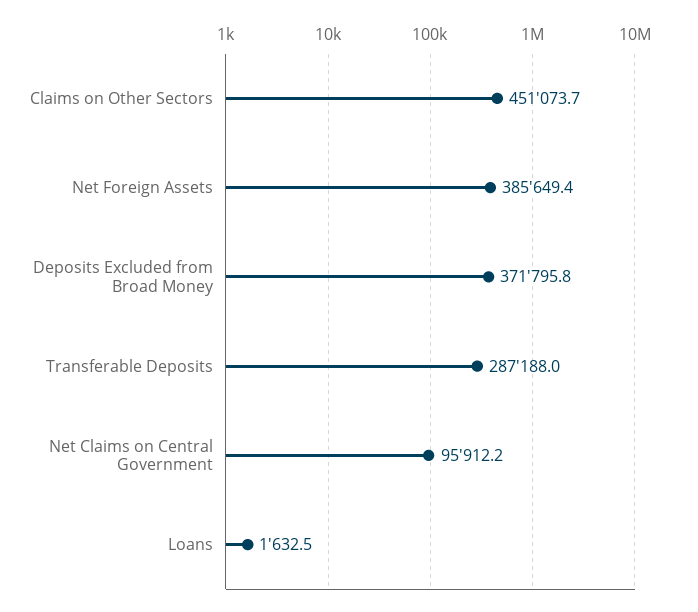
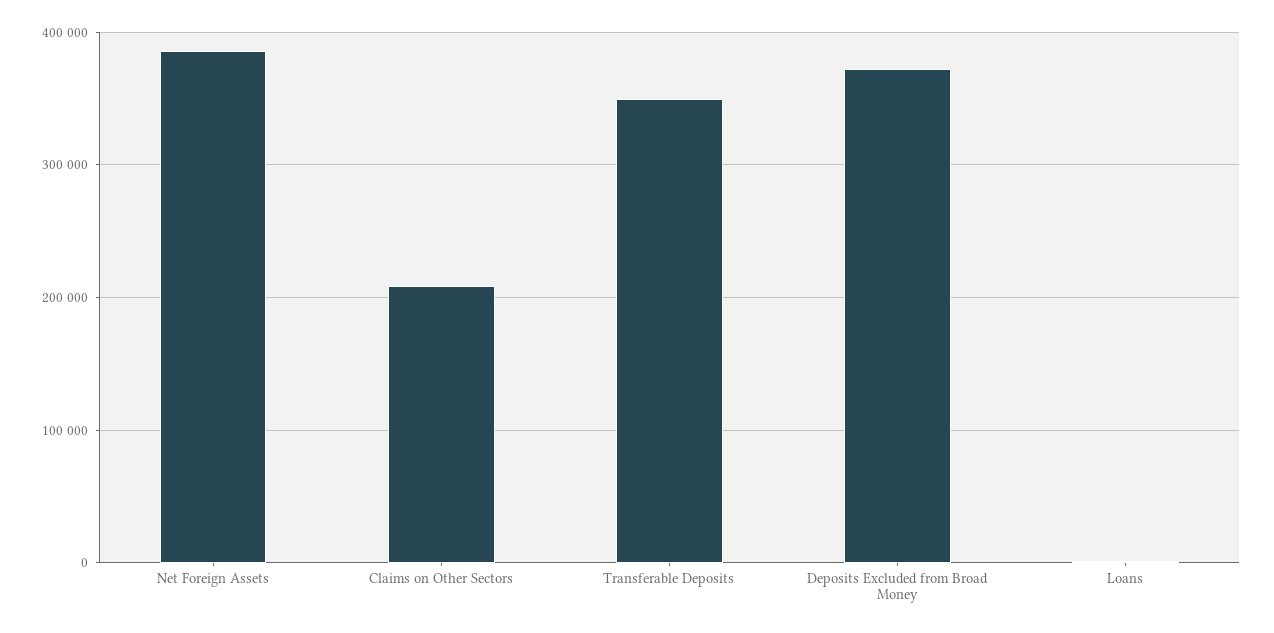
Claims on Other Sectors: 451073.7 -> 210000
Transferable Deposits: 287188 -> 350000
Net Claims on Central Government: 95912.2 -> none

